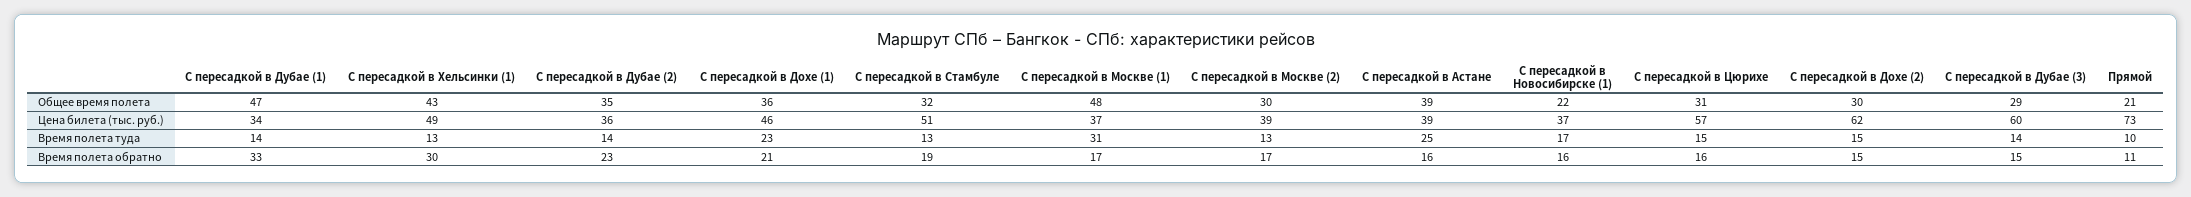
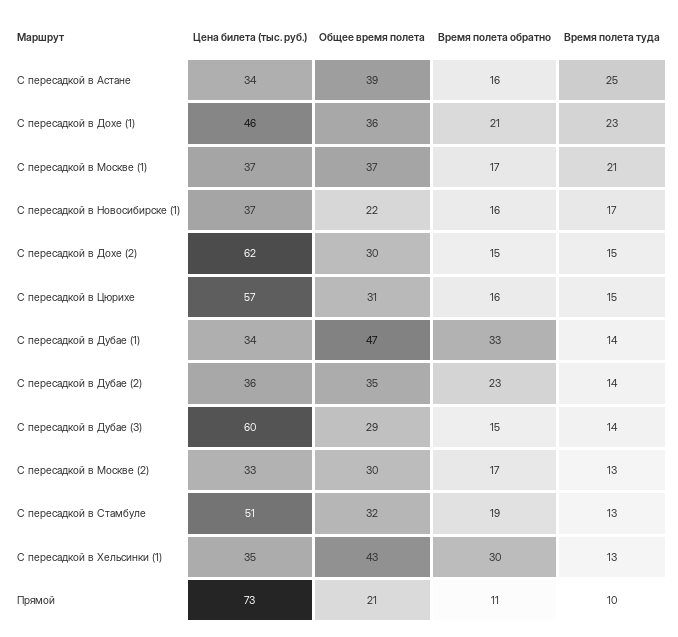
С пересадкой в Москве (1), Общее время полета: 48 -> 37
С пересадкой в Хельсинки (1), Цена билета (тыс. руб.): 49 -> 35
С пересадкой в Москве (2), Цена билета (тыс. руб.): 39 -> 33
С пересадкой в Астане, Цена билета (тыс. руб.): 39 -> 34
С пересадкой в Москве (1), Время полета туда: 31 -> 21

